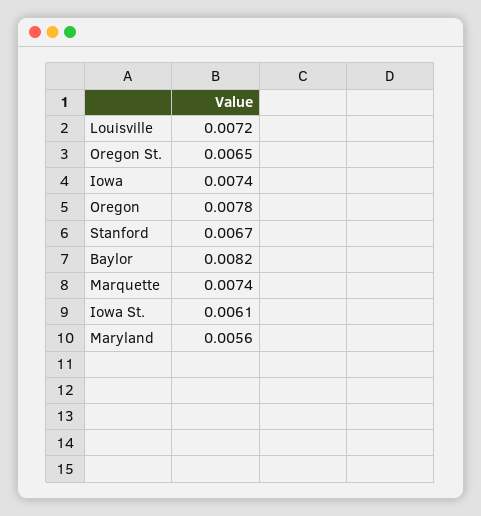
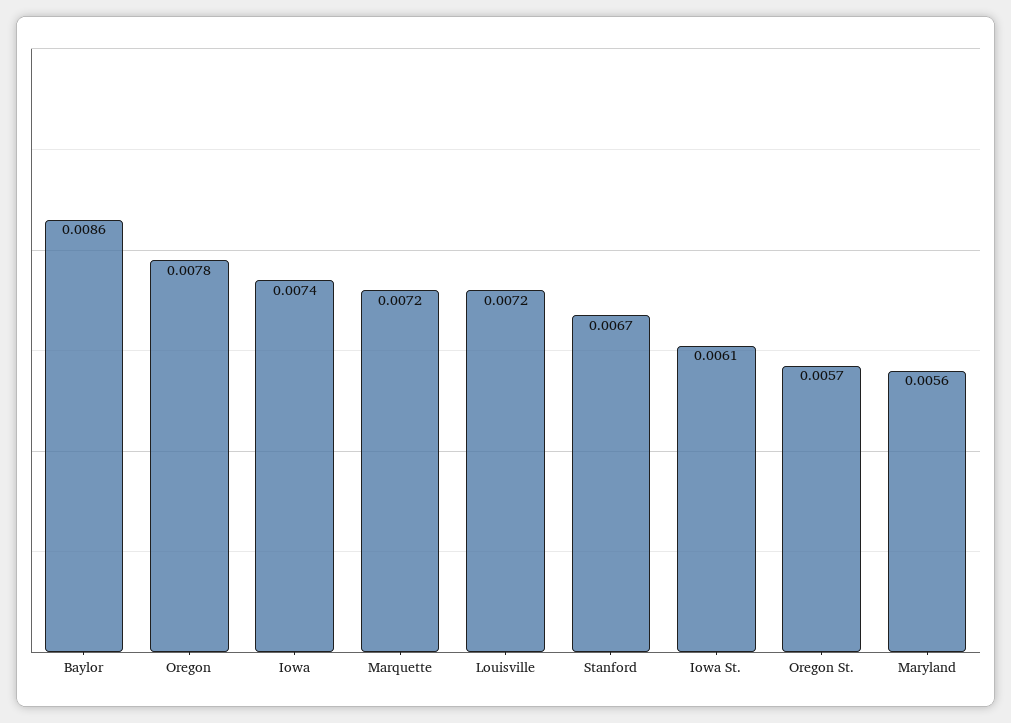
Oregon St.: 0.0065 -> 0.0057
Baylor: 0.0082 -> 0.0086
Marquette: 0.0074 -> 0.0072

